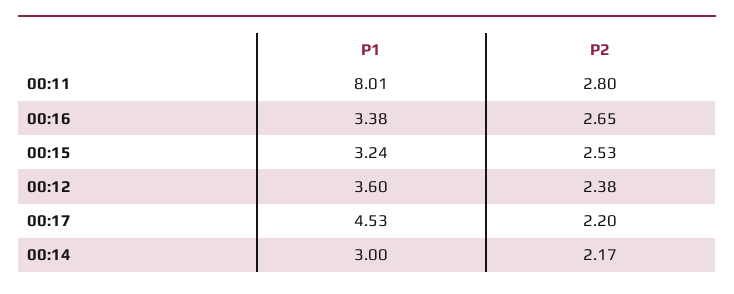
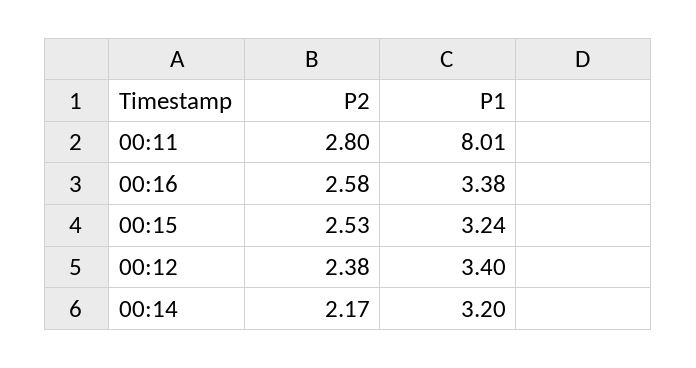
P2, 00:16: 2.65 -> 2.58
P1, 00:12: 3.6 -> 3.4
P1, 00:17: 4.53 -> none
P2, 00:17: 2.2 -> none
P1, 00:14: 3 -> 3.2

